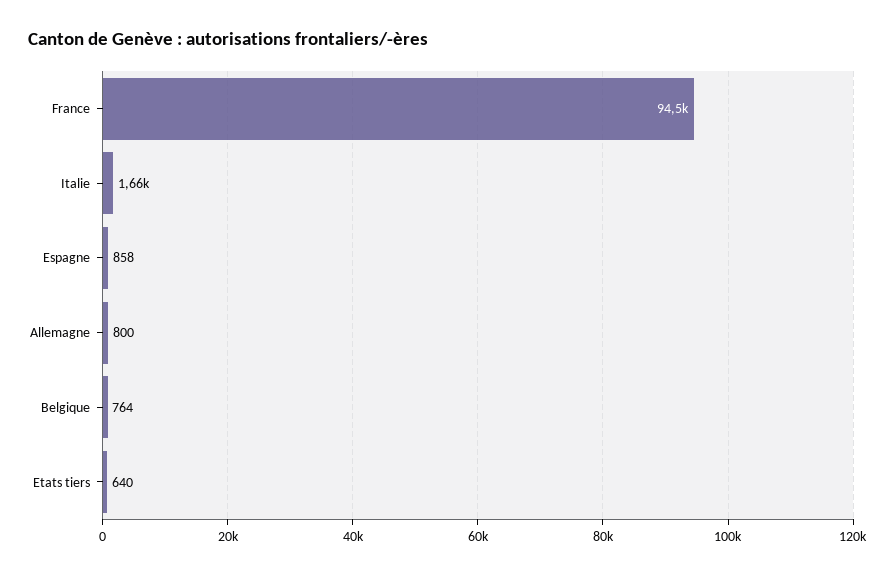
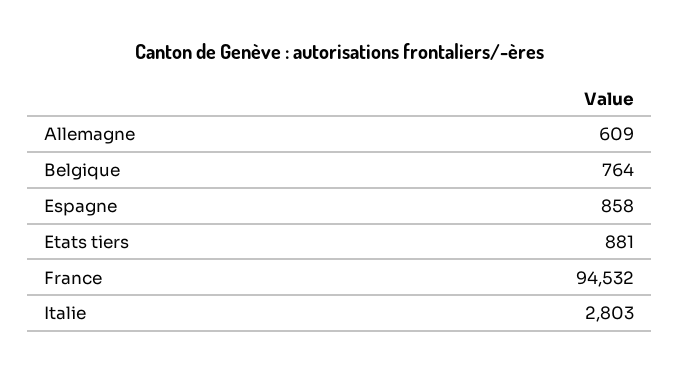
Italie: 1660 -> 2803
Allemagne: 800 -> 609
Etats tiers: 640 -> 881

